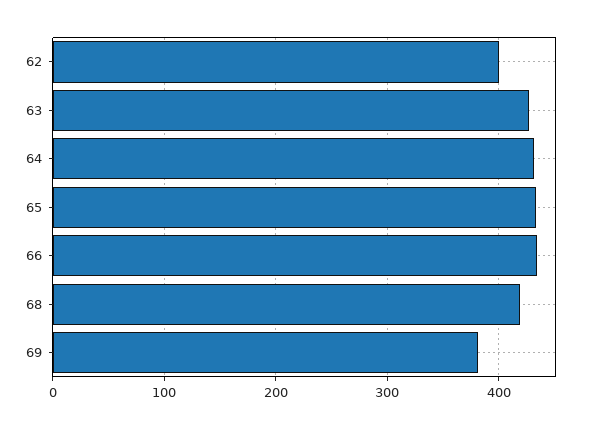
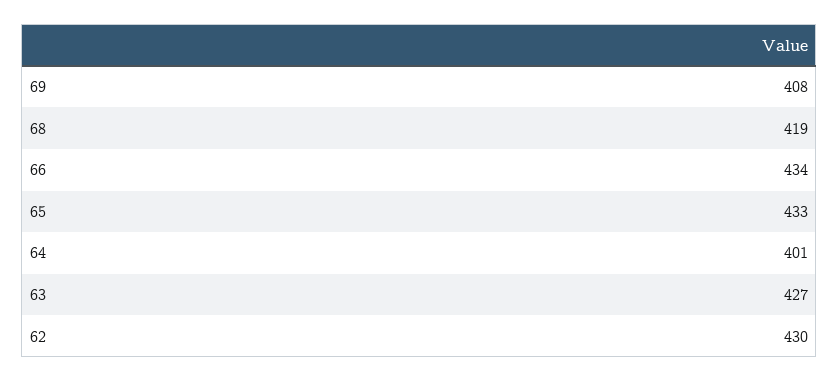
62: 400 -> 430
64: 430 -> 401
69: 380 -> 408

